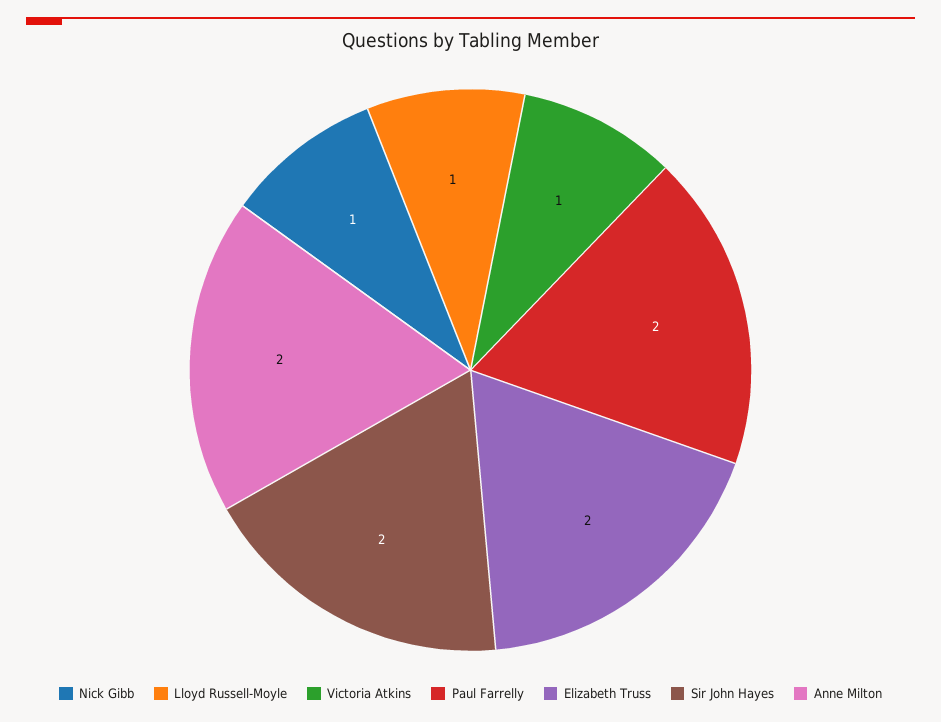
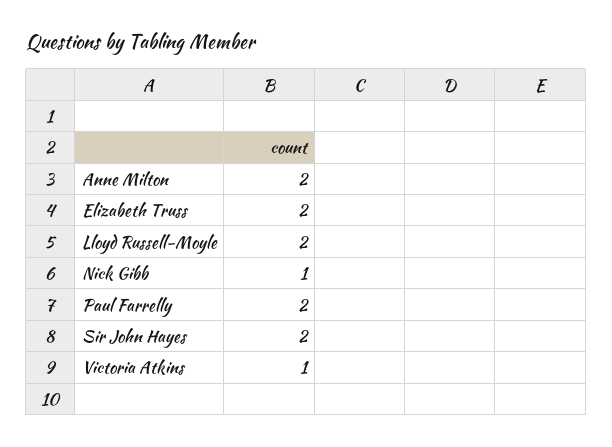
Lloyd Russell-Moyle: 1 -> 2

